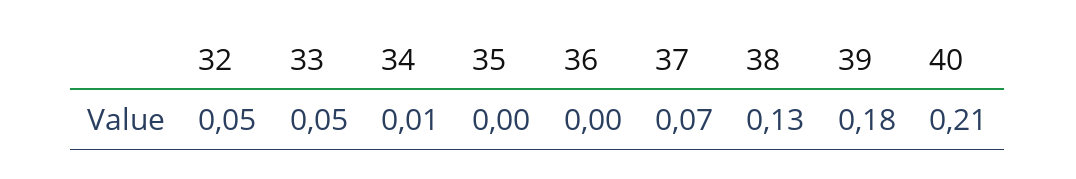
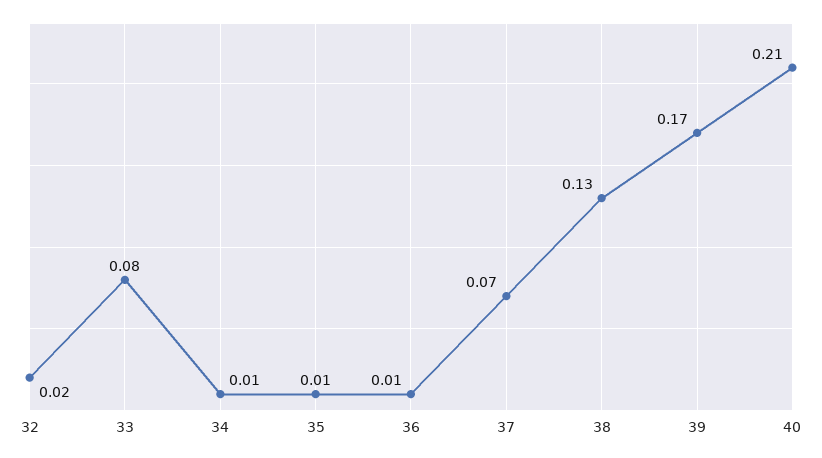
32: 0.05 -> 0.02
33: 0.05 -> 0.08
35: 0 -> 0.01
36: 0 -> 0.01
39: 0.18 -> 0.17

